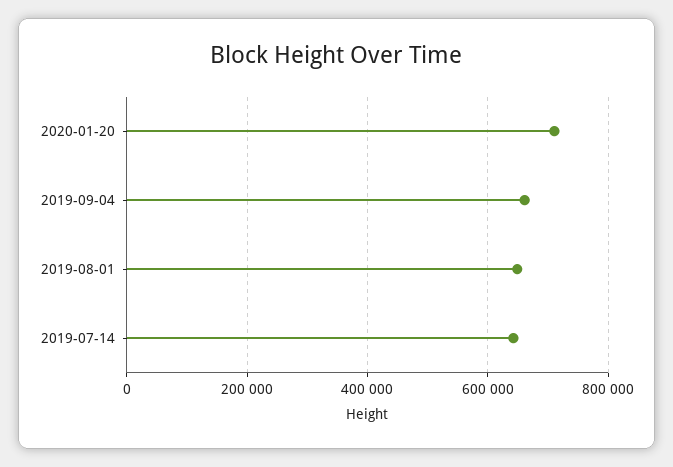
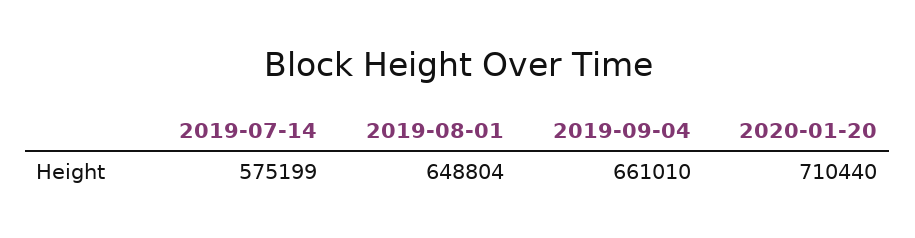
2019-07-14: 640000 -> 575199

